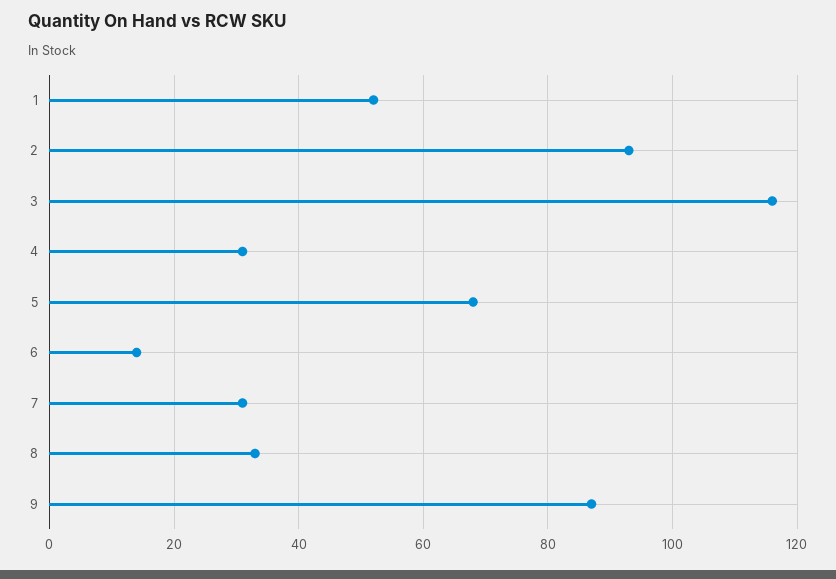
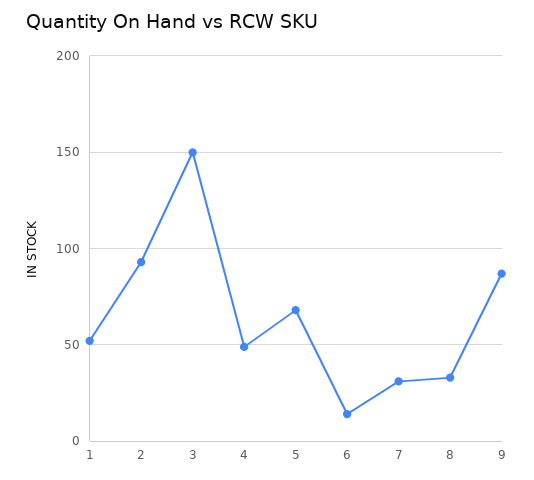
3: 115 -> 150
4: 30 -> 50

